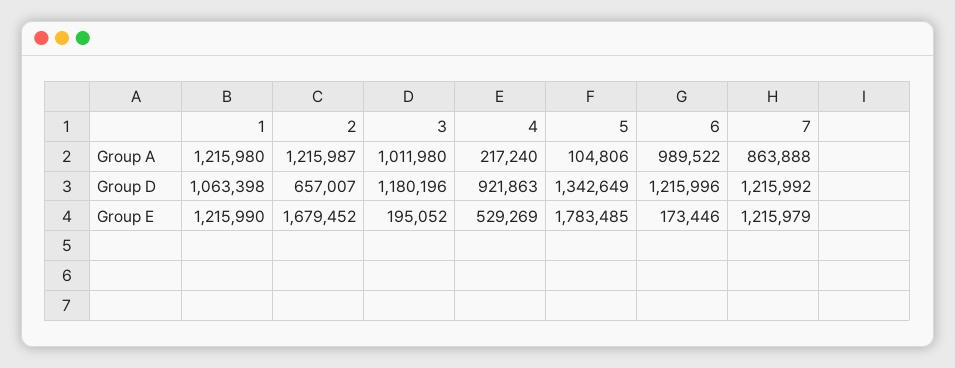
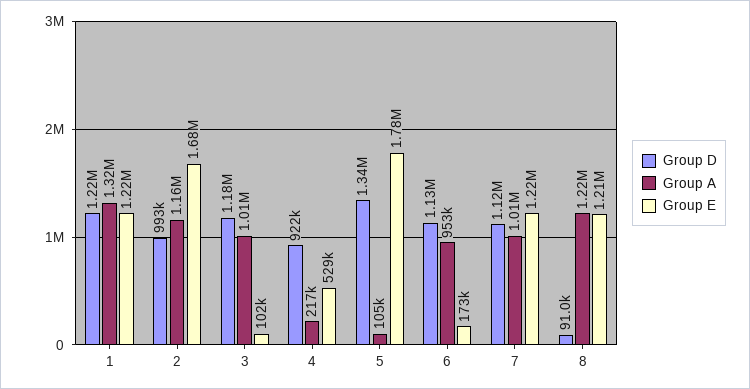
Group A, 1: 1215980 -> 1320000
Group A, 2: 1215987 -> 1160000
Group A, 6: 989522 -> 953000
Group A, 7: 863888 -> 1010000
Group D, 1: 1063398 -> 1220000
Group D, 2: 657007 -> 993000
Group D, 6: 1215996 -> 1130000
Group D, 7: 1215992 -> 1120000
Group E, 3: 195052 -> 102000
Group D, 8: none -> 91000
Group A, 8: none -> 1220000
Group E, 8: none -> 1210000

